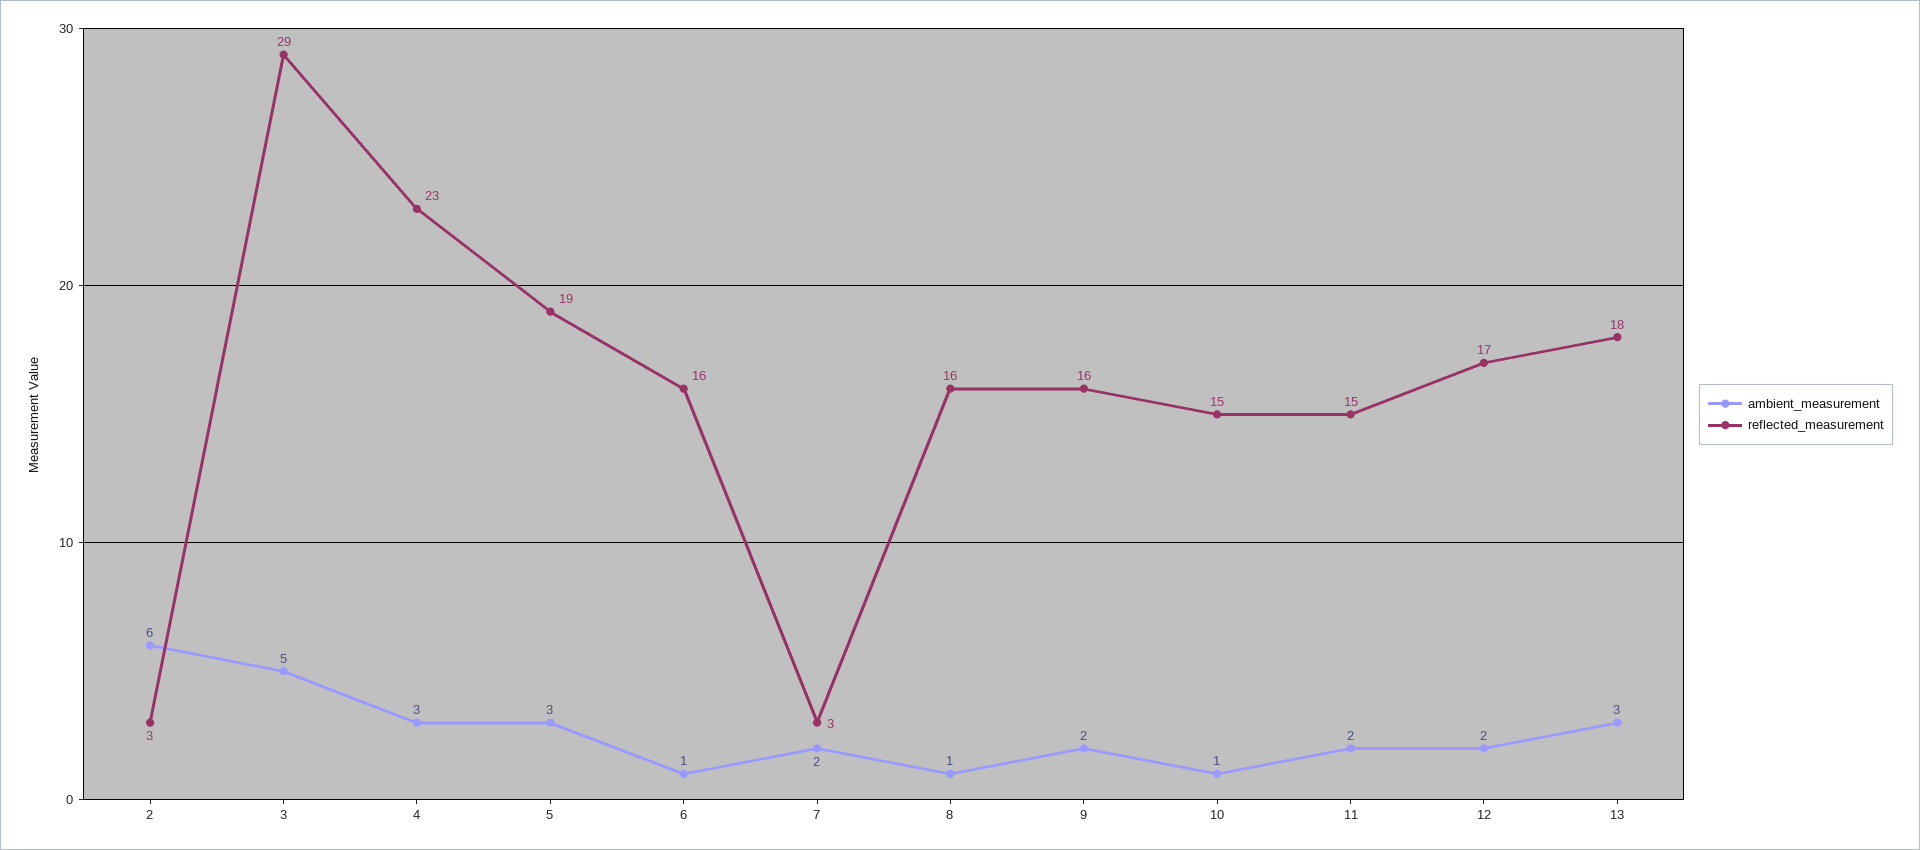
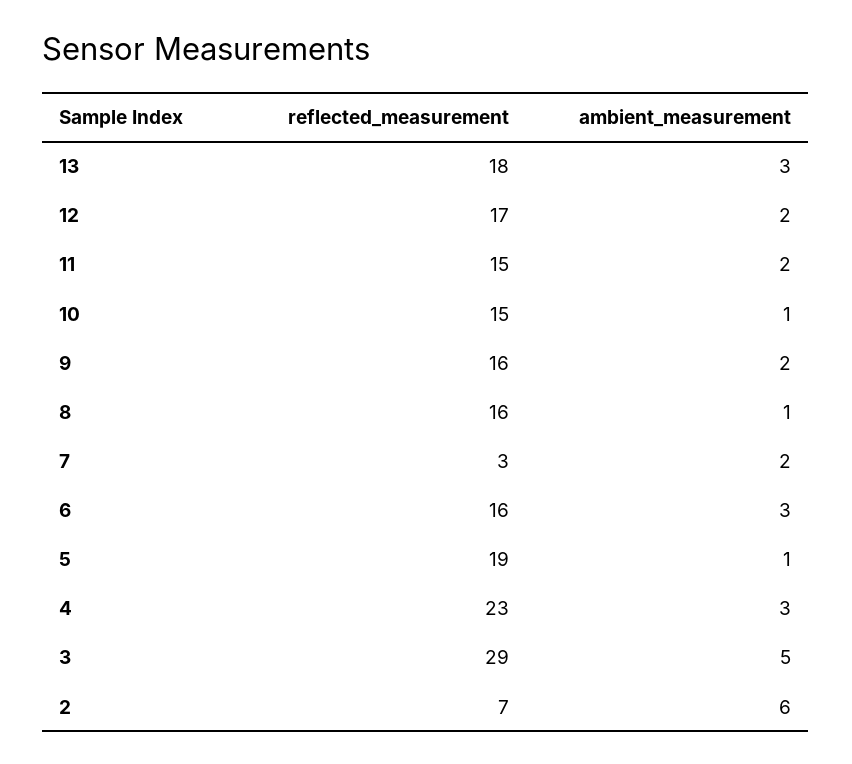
reflected_measurement, 2: 3 -> 7
ambient_measurement, 5: 3 -> 1
ambient_measurement, 6: 1 -> 3

